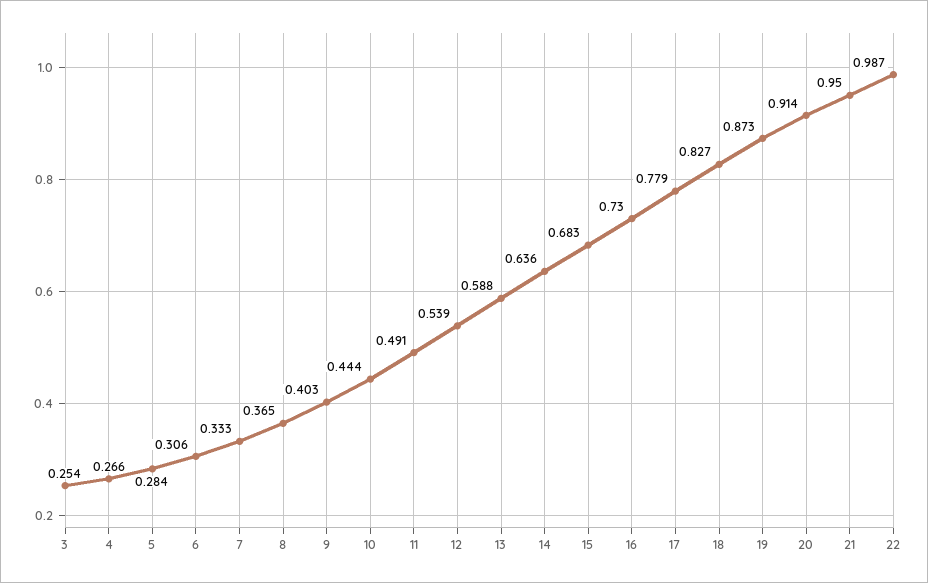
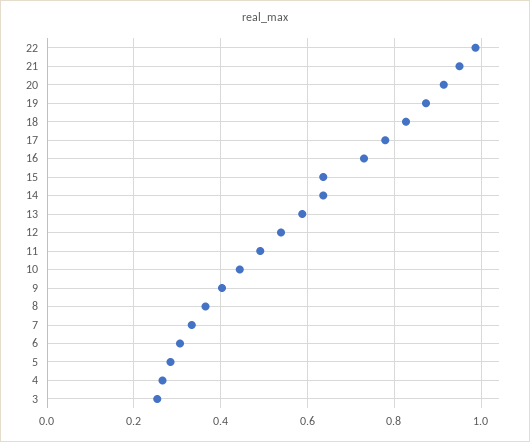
15: 0.683 -> 0.64

